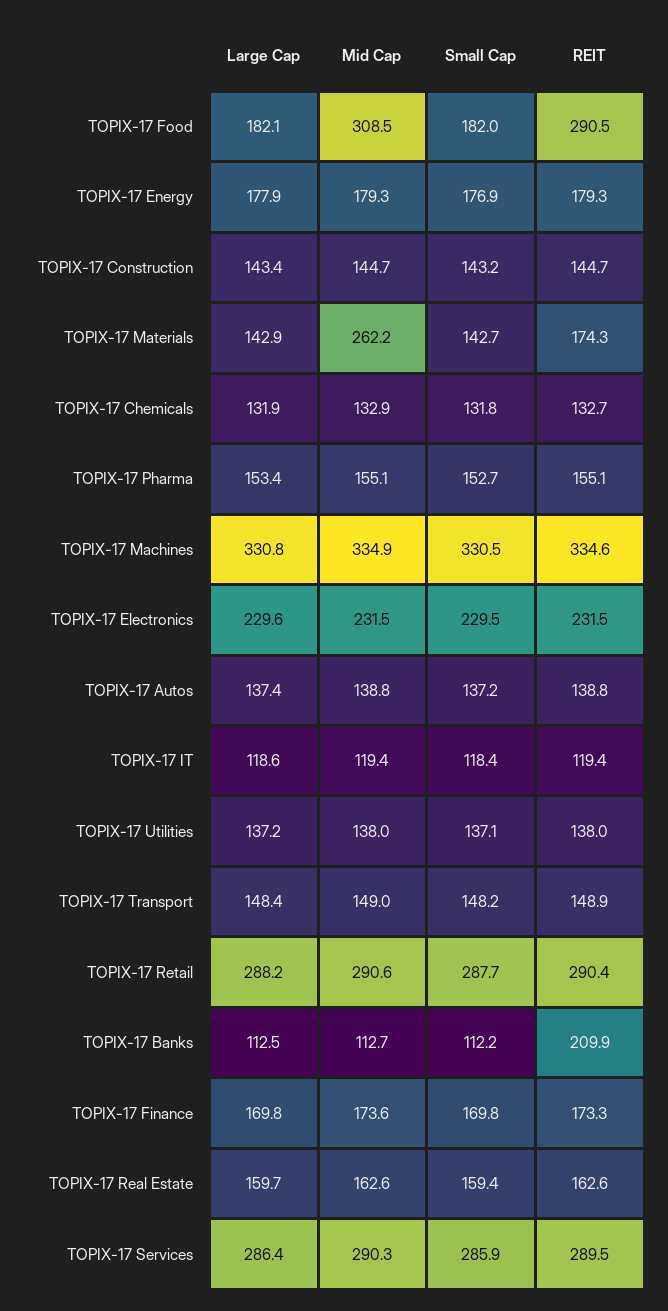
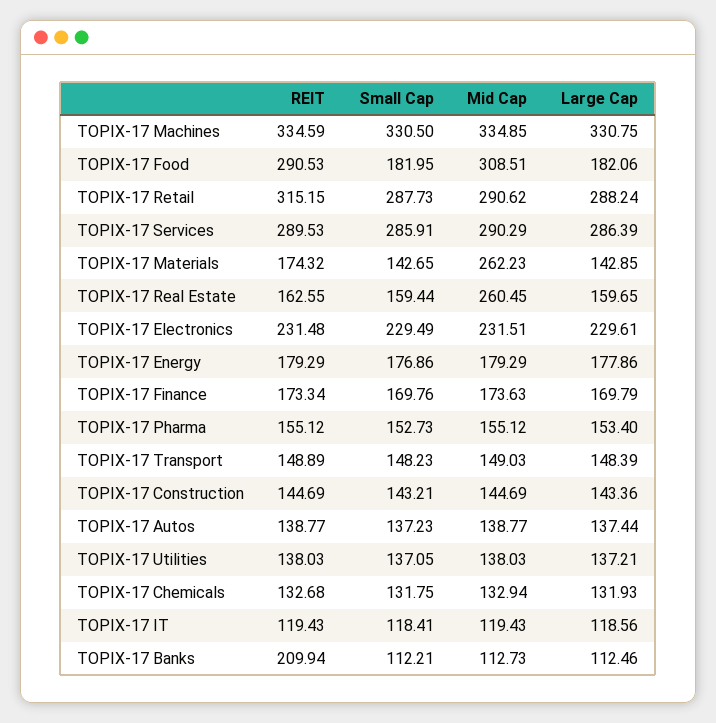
REIT, TOPIX-17 Retail: 290.4 -> 315.15
Mid Cap, TOPIX-17 Real Estate: 162.6 -> 260.45

